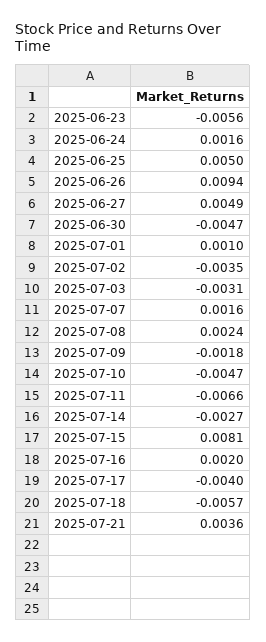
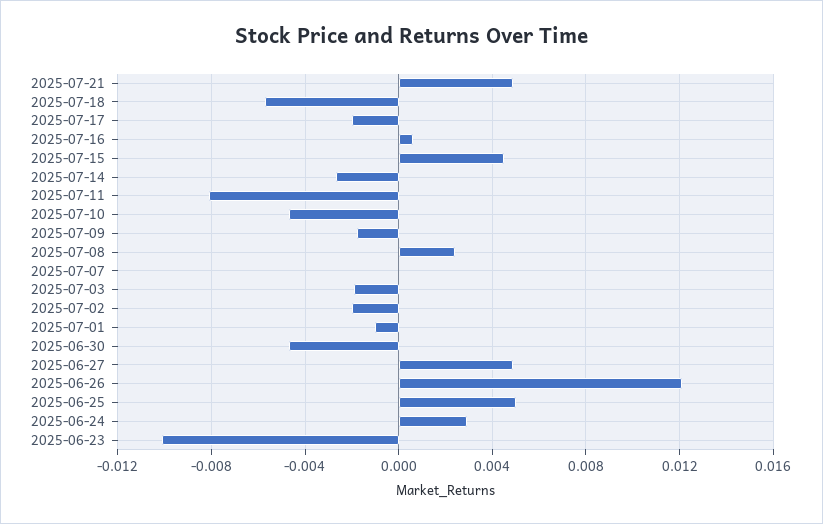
2025-06-23: -0.0056 -> -0.01
2025-06-24: 0.0016 -> 0.003
2025-06-26: 0.0094 -> 0.012
2025-07-01: 0.001 -> -0.001
2025-07-02: -0.0035 -> -0.002
2025-07-03: -0.0031 -> -0.002
2025-07-07: 0.0016 -> 0
2025-07-11: -0.0066 -> -0.008
2025-07-15: 0.0081 -> 0.0045
2025-07-16: 0.002 -> 0.0005
2025-07-17: -0.004 -> -0.002
2025-07-21: 0.0036 -> 0.005

